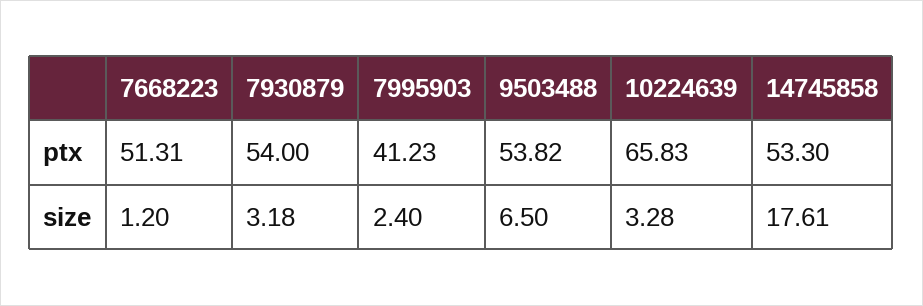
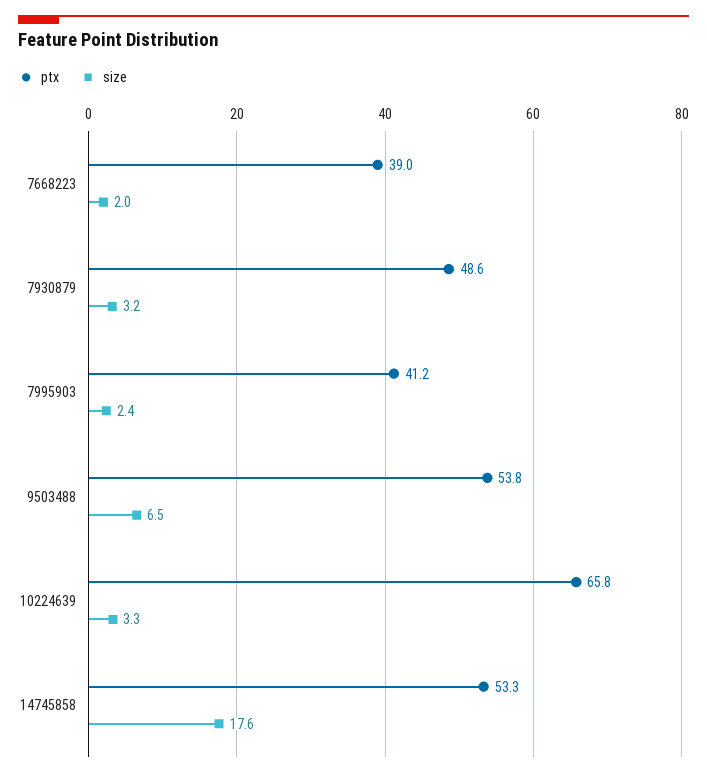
ptx, 7668223: 51.31 -> 39
ptx, 7930879: 54 -> 48.6
size, 7668223: 1.2 -> 2

